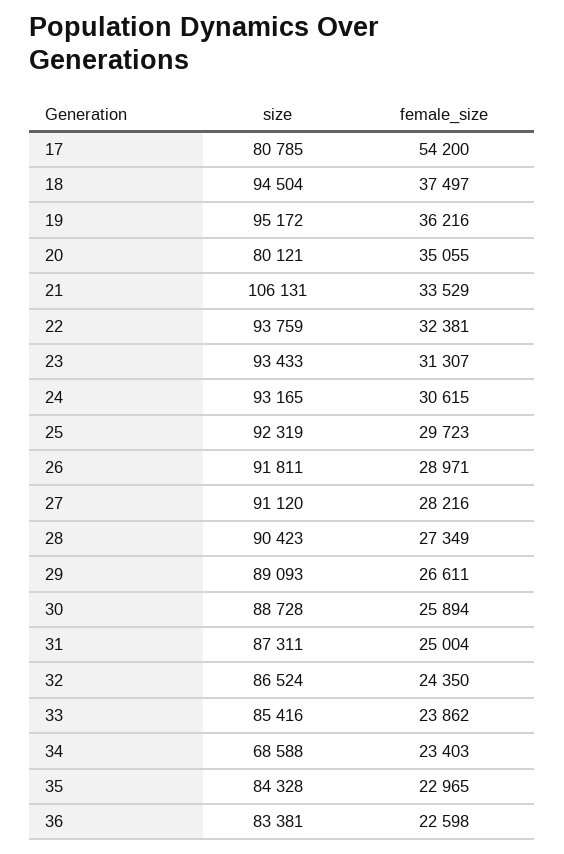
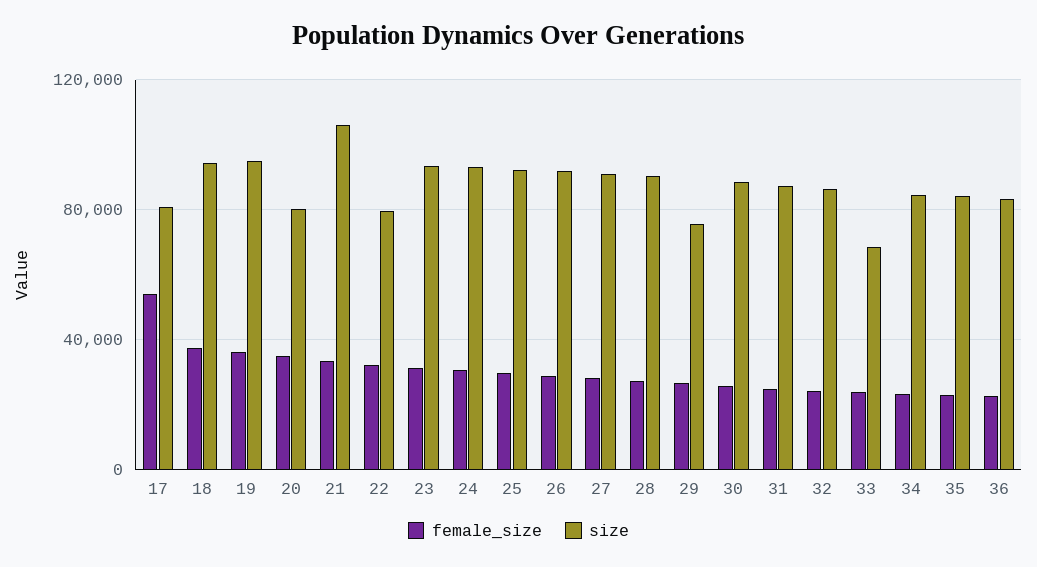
size, 22: 93759 -> 80000
size, 29: 89093 -> 75000
size, 33: 85416 -> 70000
size, 34: 68588 -> 85000

